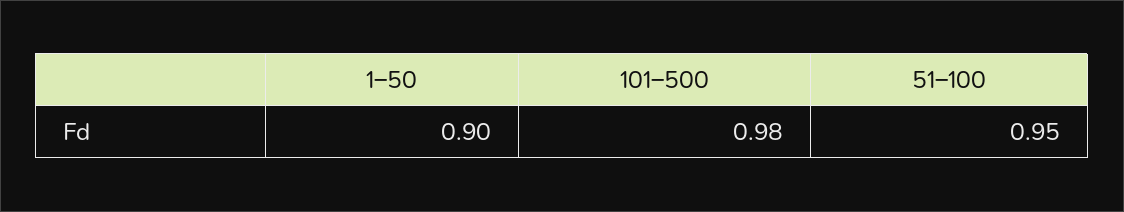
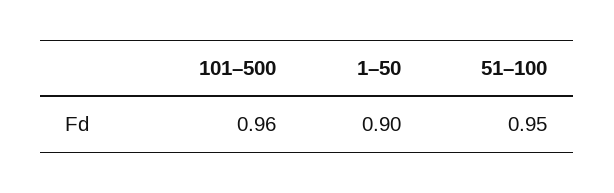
101–500: 0.98 -> 0.96

